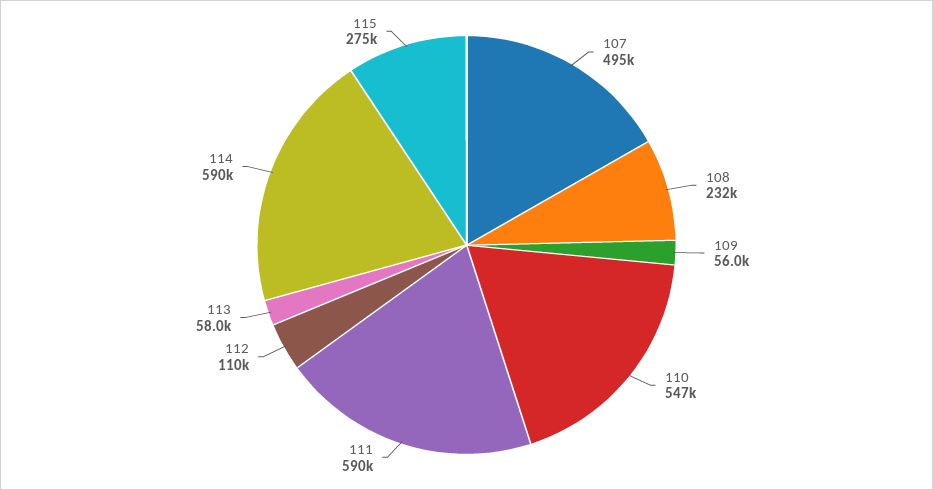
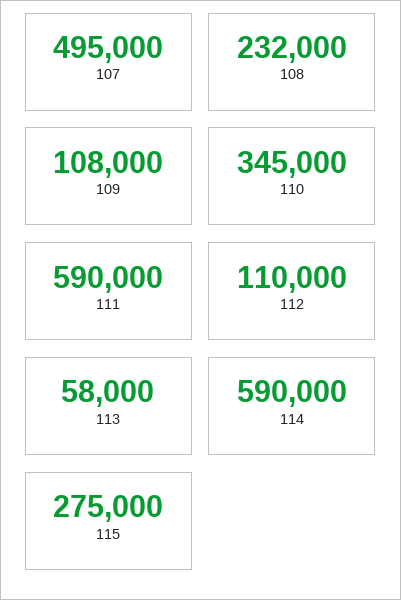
109: 56000 -> 108000
110: 547000 -> 345000

